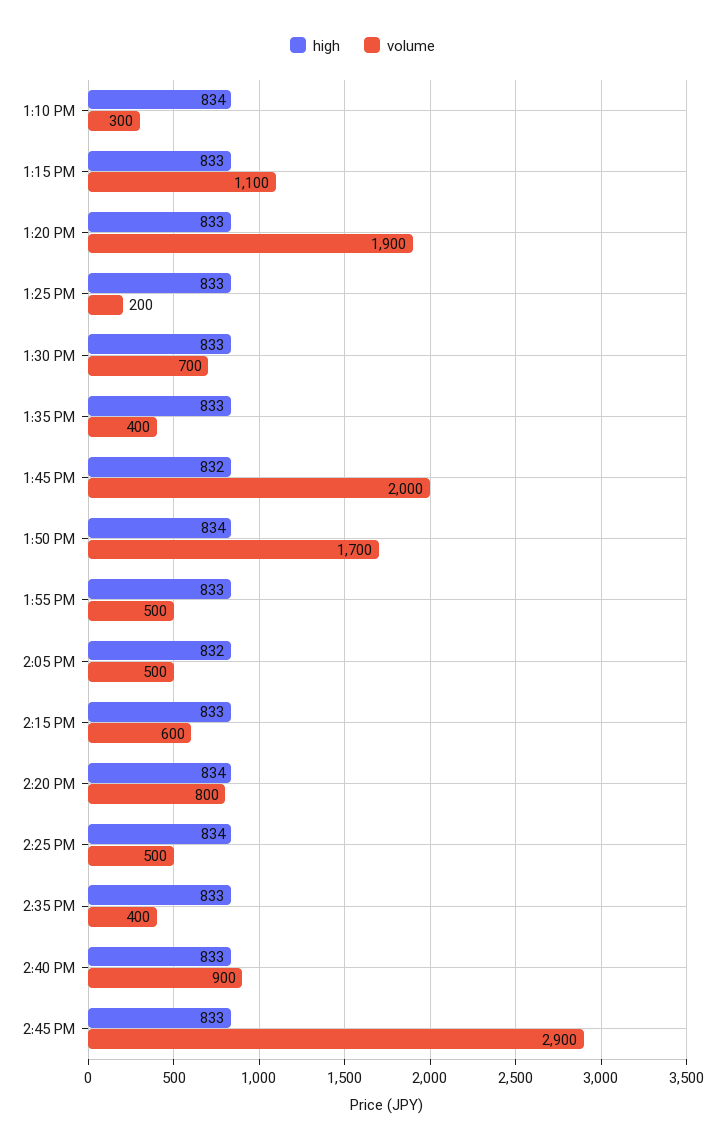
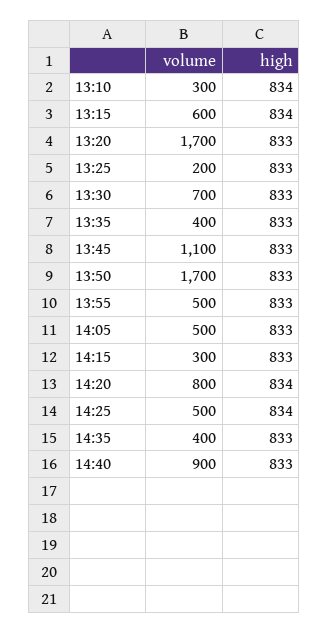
high, 1:15 PM: 833 -> 834
volume, 1:15 PM: 1100 -> 600
volume, 1:20 PM: 1900 -> 1700
high, 1:45 PM: 832 -> 833
volume, 1:45 PM: 2000 -> 1100
high, 1:50 PM: 834 -> 833
high, 2:05 PM: 832 -> 833
volume, 2:15 PM: 600 -> 300
high, 2:45 PM: 833 -> none
volume, 2:45 PM: 2900 -> none

